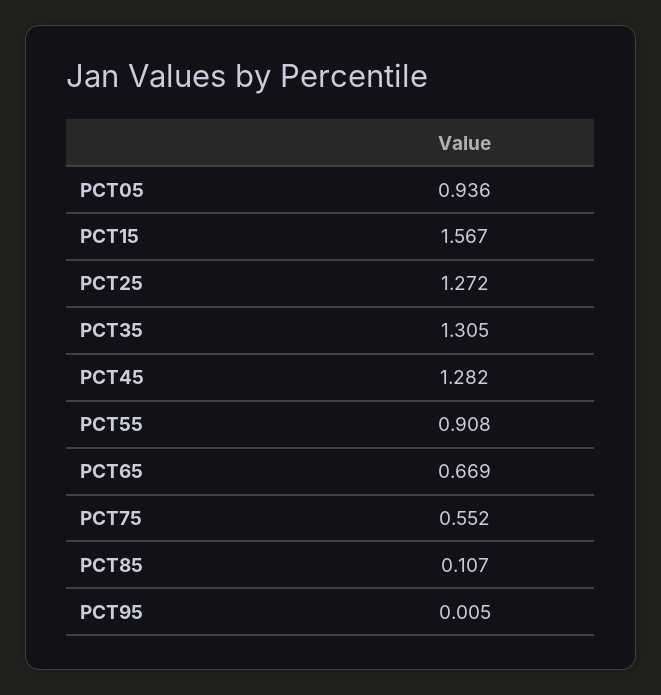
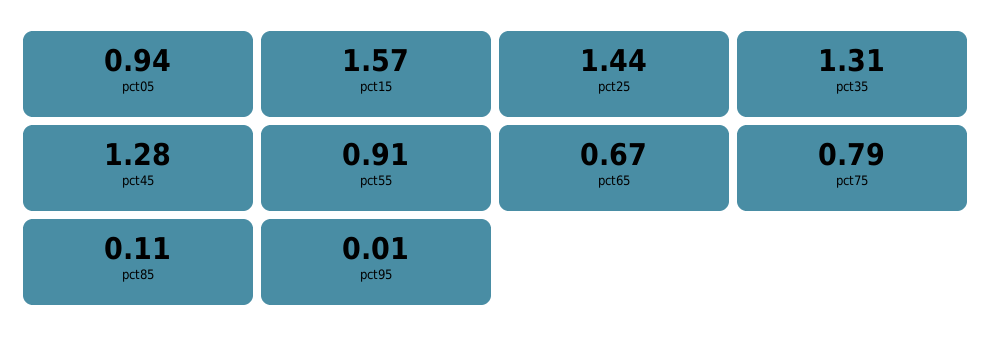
PCT25: 1.272 -> 1.44
PCT75: 0.552 -> 0.79

